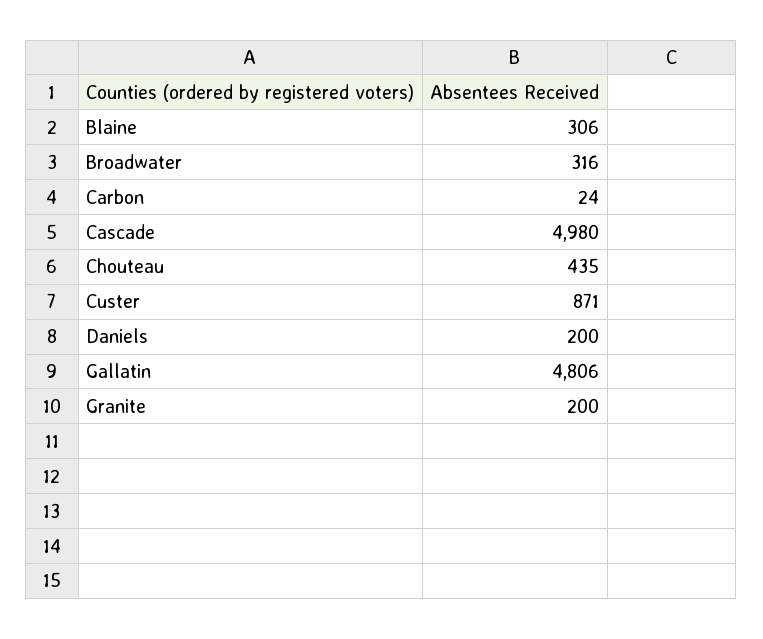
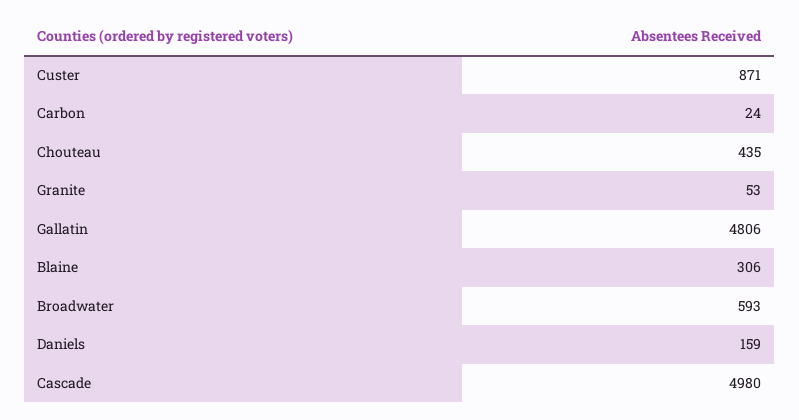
Broadwater: 316 -> 593
Daniels: 200 -> 159
Granite: 200 -> 53

